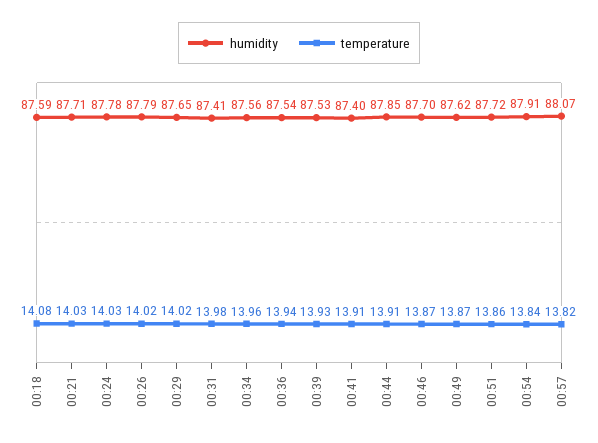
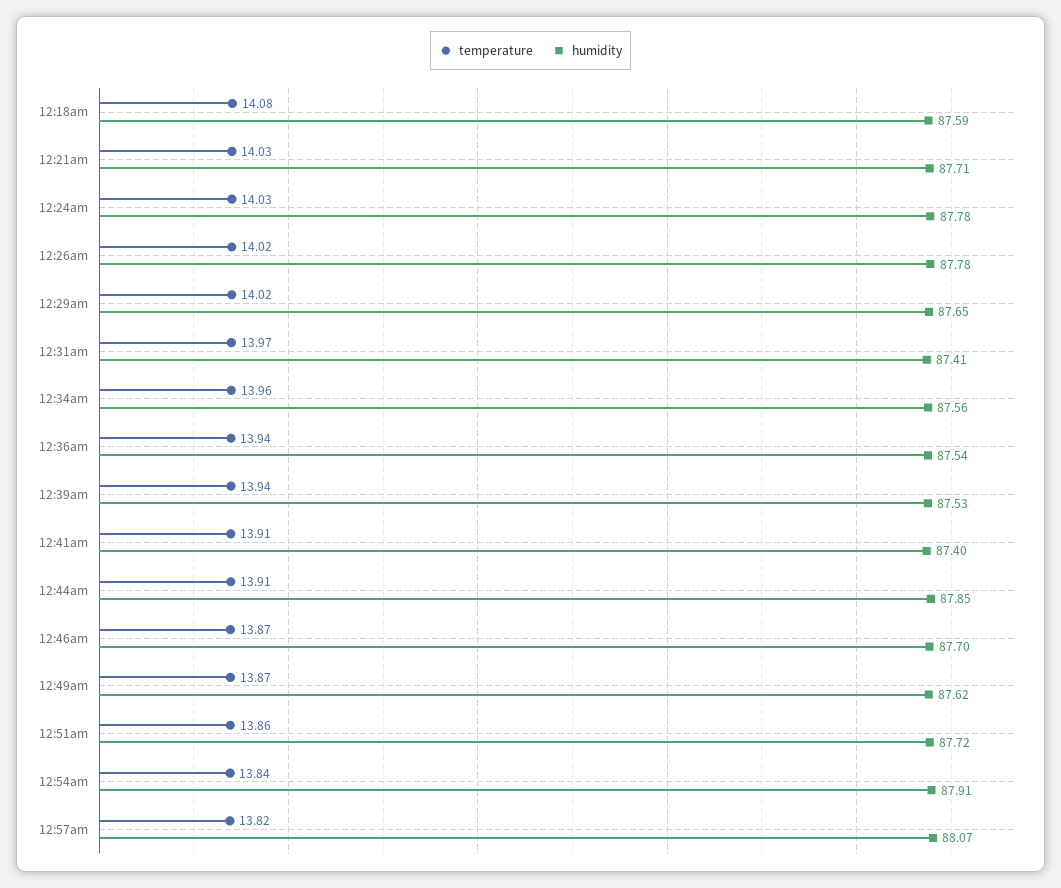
humidity, 00:26: 87.79 -> 87.78
temperature, 00:31: 13.98 -> 13.97
temperature, 00:39: 13.93 -> 13.94

